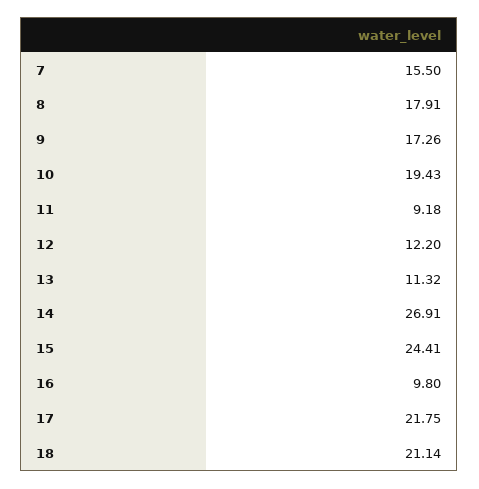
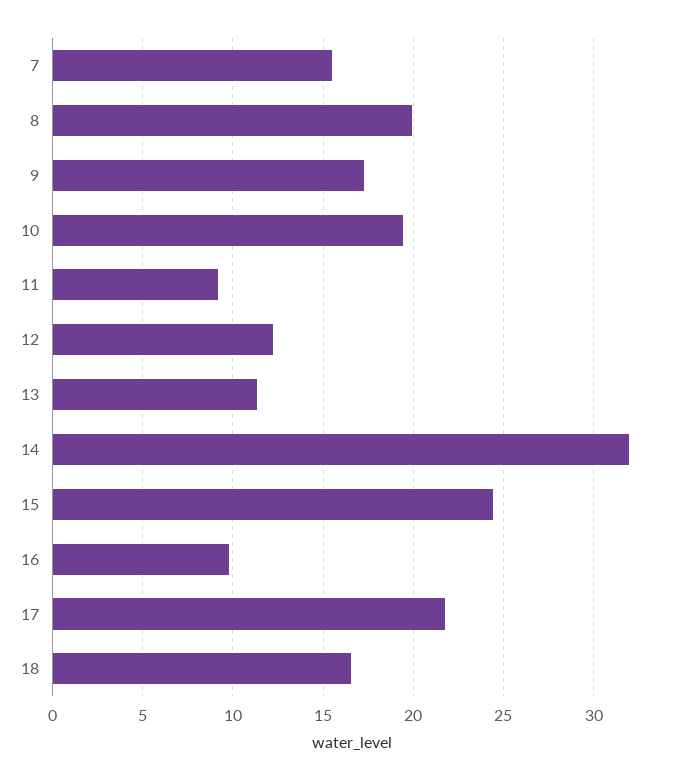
8: 17.91 -> 20
14: 26.91 -> 32
18: 21.14 -> 16.5

